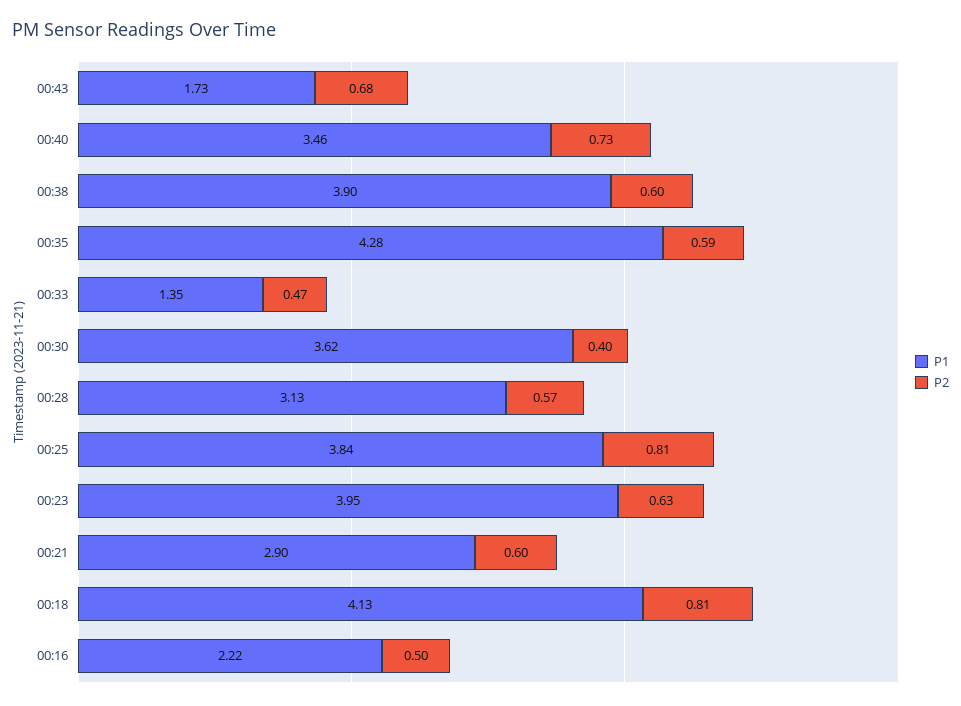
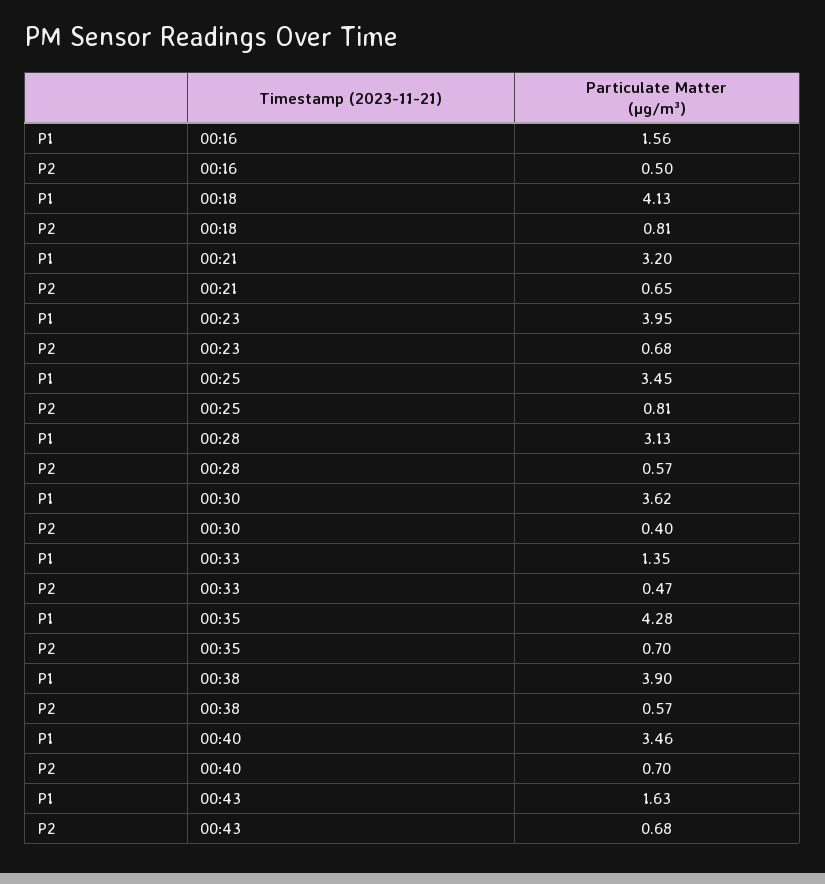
P1, 00:43: 1.73 -> 1.63
P2, 00:40: 0.73 -> 0.7
P2, 00:38: 0.6 -> 0.57
P2, 00:35: 0.59 -> 0.7
P1, 00:25: 3.84 -> 3.45
P2, 00:23: 0.63 -> 0.68
P1, 00:21: 2.9 -> 3.2
P2, 00:21: 0.6 -> 0.65
P1, 00:16: 2.22 -> 1.56

